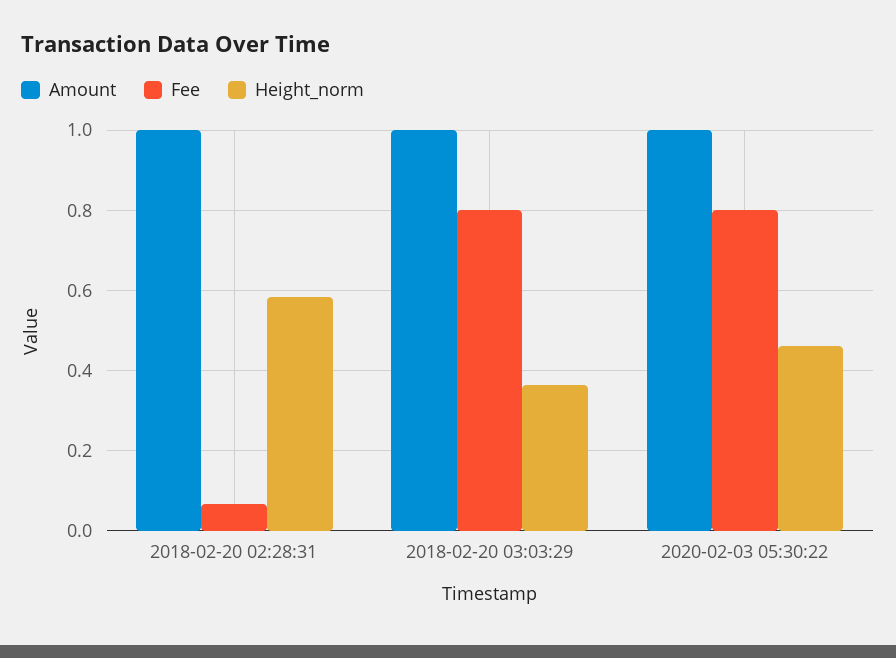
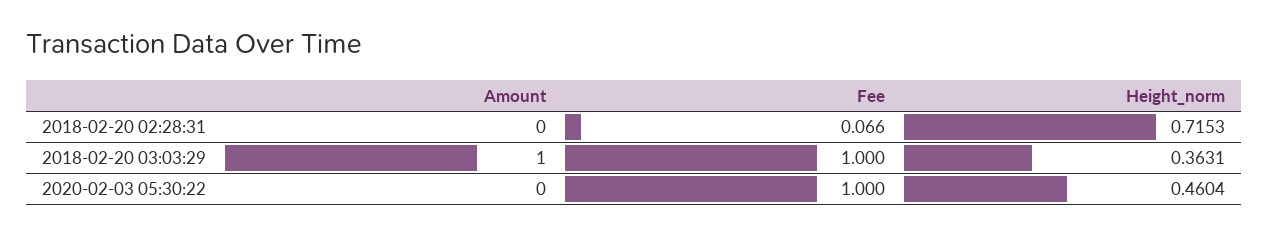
Amount, 2018-02-20 02:28:31: 1 -> 0
Height_norm, 2018-02-20 02:28:31: 0.58 -> 0.7153
Fee, 2018-02-20 03:03:29: 0.8 -> 1
Amount, 2020-02-03 05:30:22: 1 -> 0
Fee, 2020-02-03 05:30:22: 0.8 -> 1

